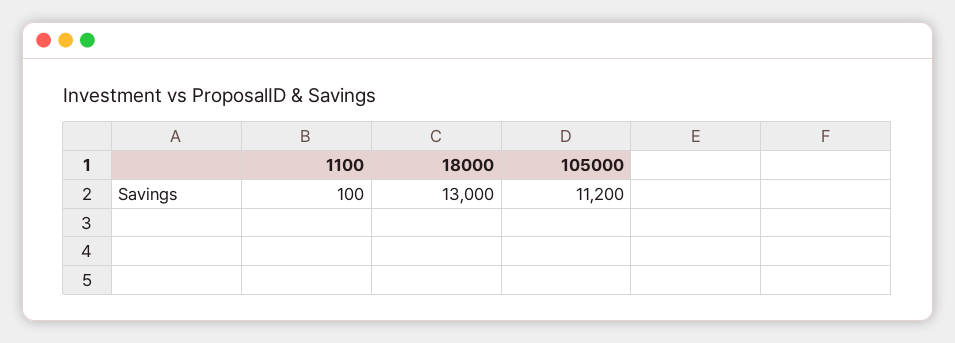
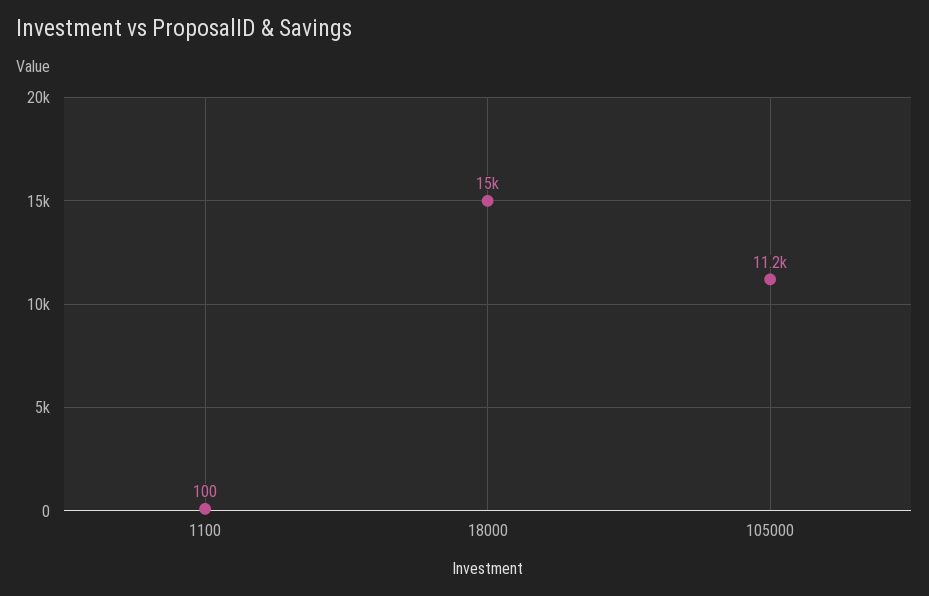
18000: 13000 -> 15000

